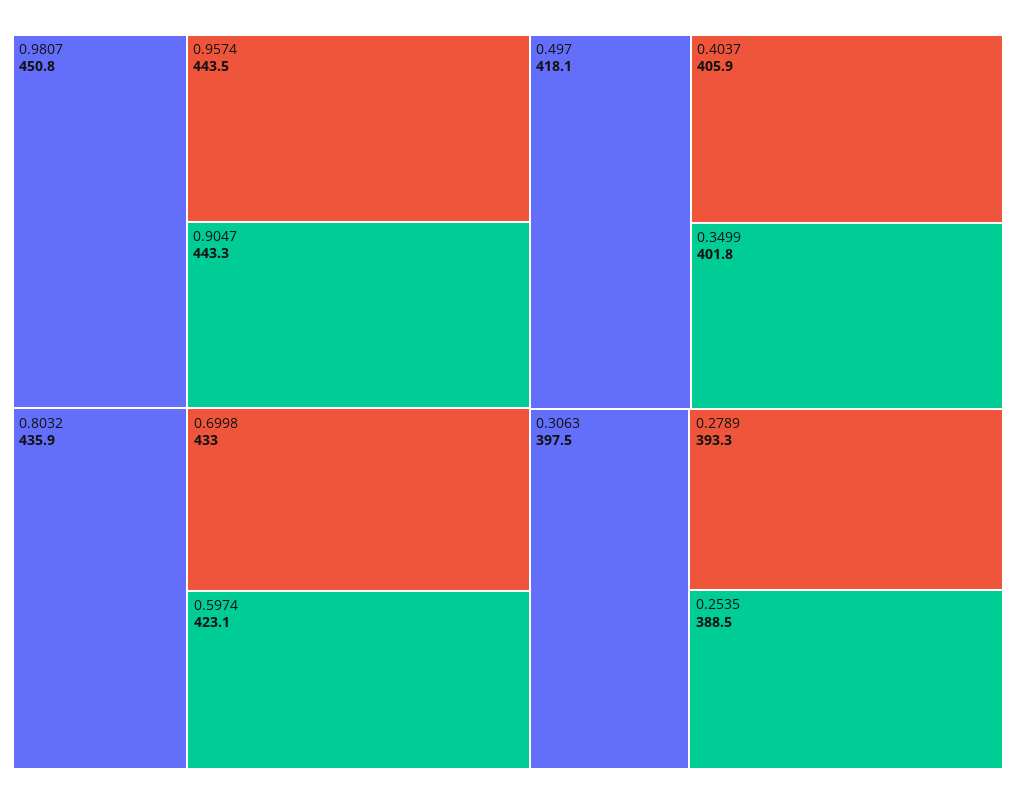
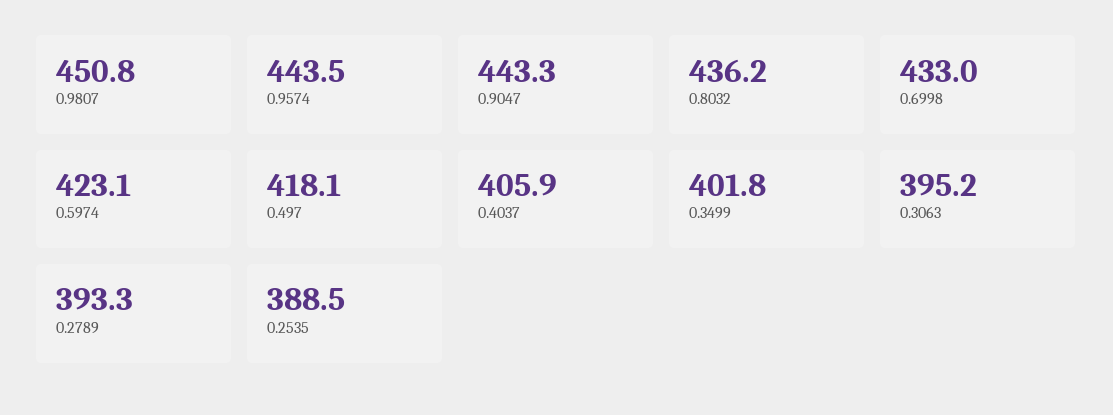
0.8032: 435.9 -> 436.2
0.3063: 397.5 -> 395.2

